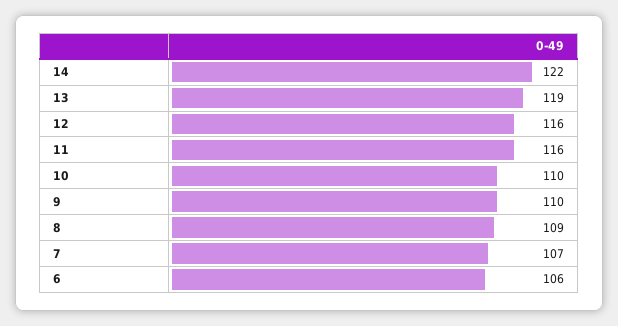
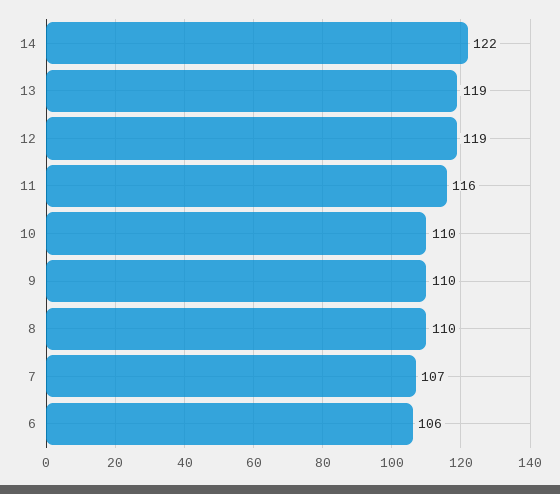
12: 116 -> 119
8: 109 -> 110

